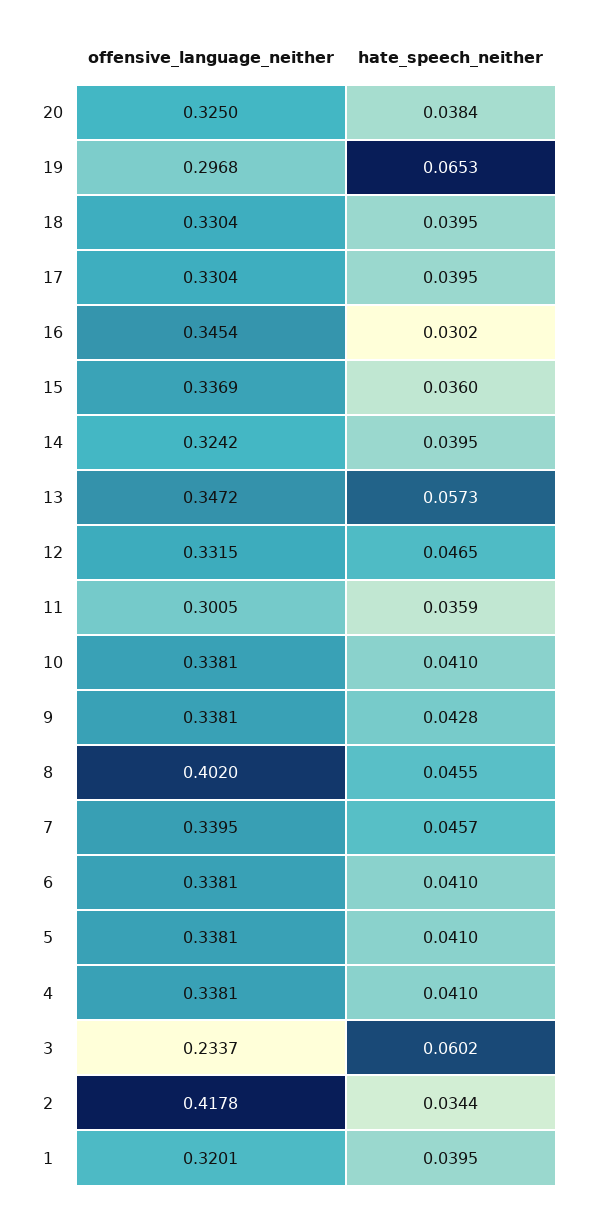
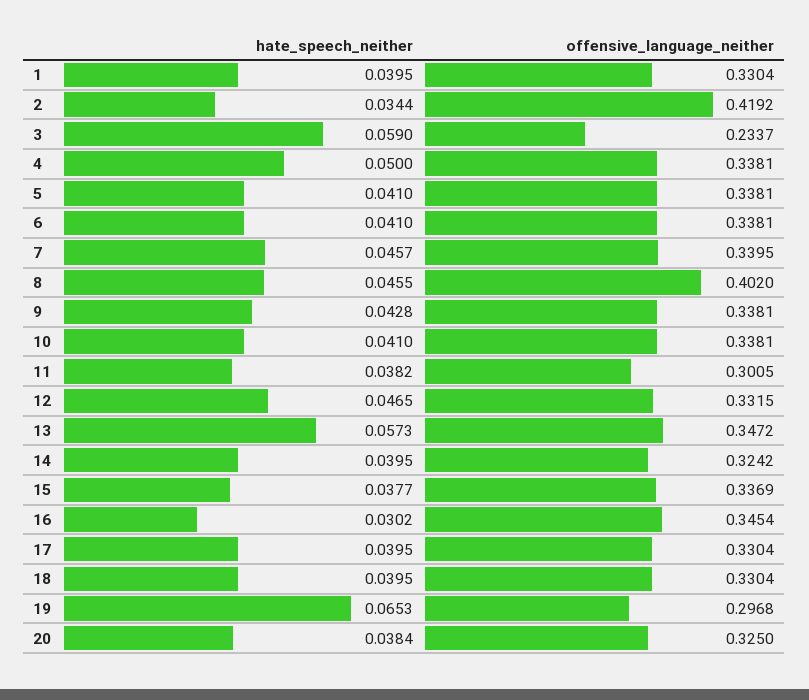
hate_speech_neither, 15: 0.036 -> 0.0377
hate_speech_neither, 11: 0.0359 -> 0.0382
hate_speech_neither, 4: 0.041 -> 0.05
hate_speech_neither, 3: 0.0602 -> 0.059
offensive_language_neither, 2: 0.4178 -> 0.4192
offensive_language_neither, 1: 0.3201 -> 0.3304

